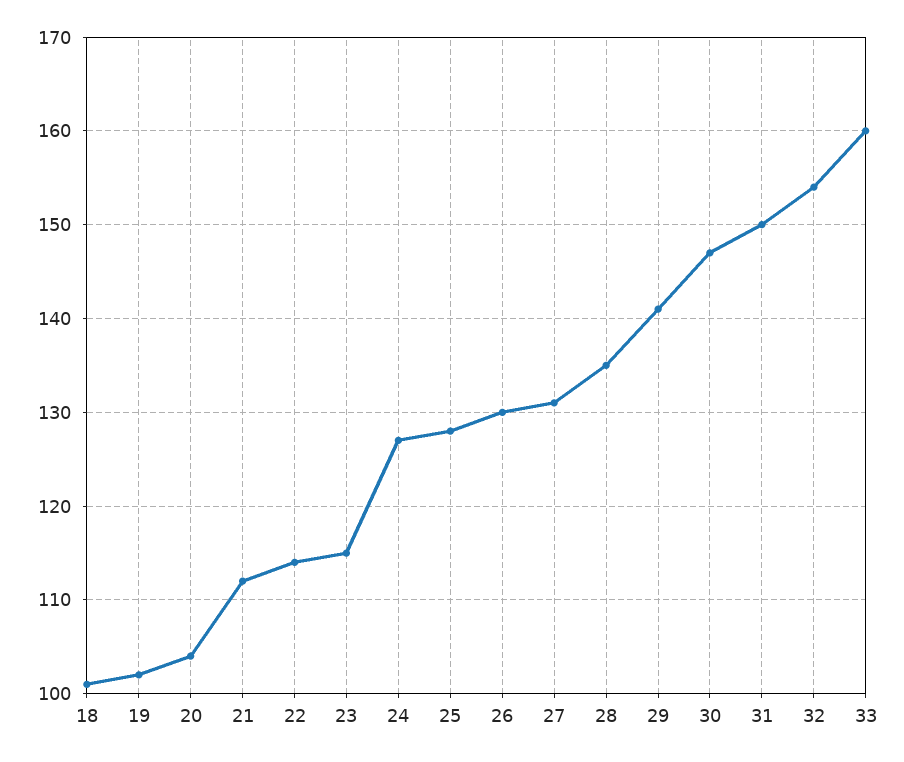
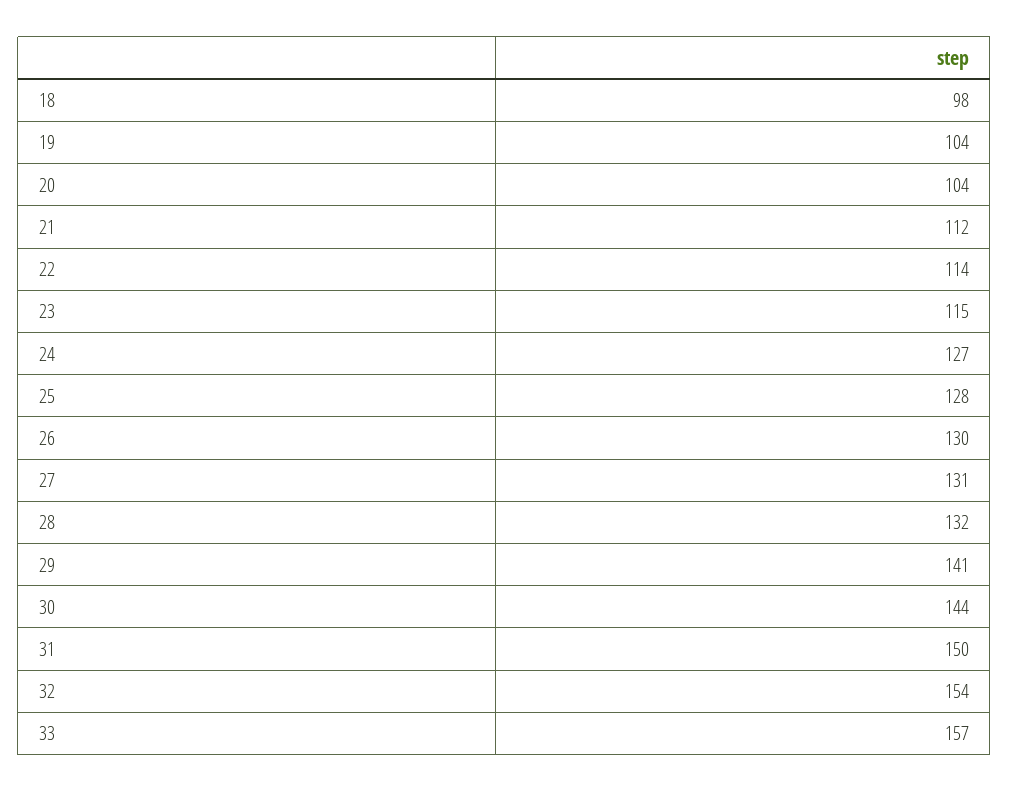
18: 101 -> 98
19: 102 -> 104
28: 135 -> 132
30: 147 -> 144
33: 160 -> 157

